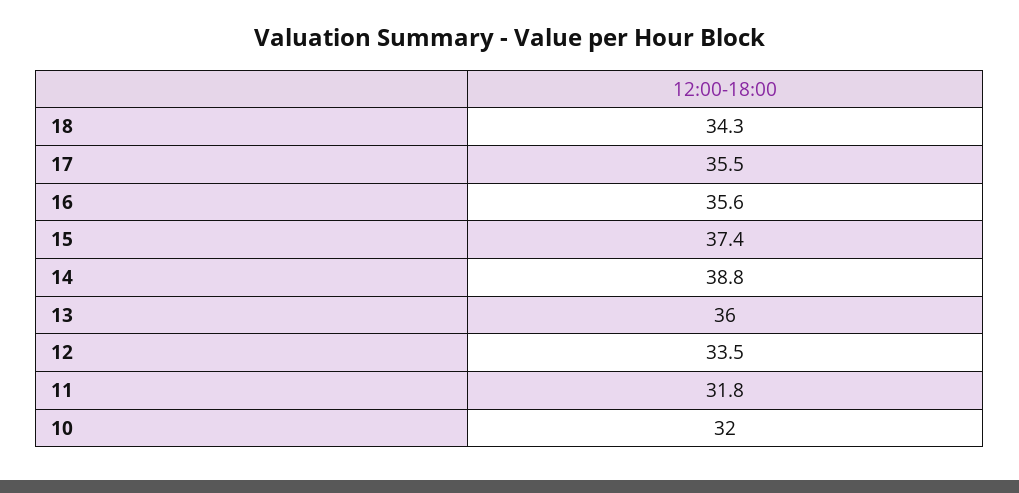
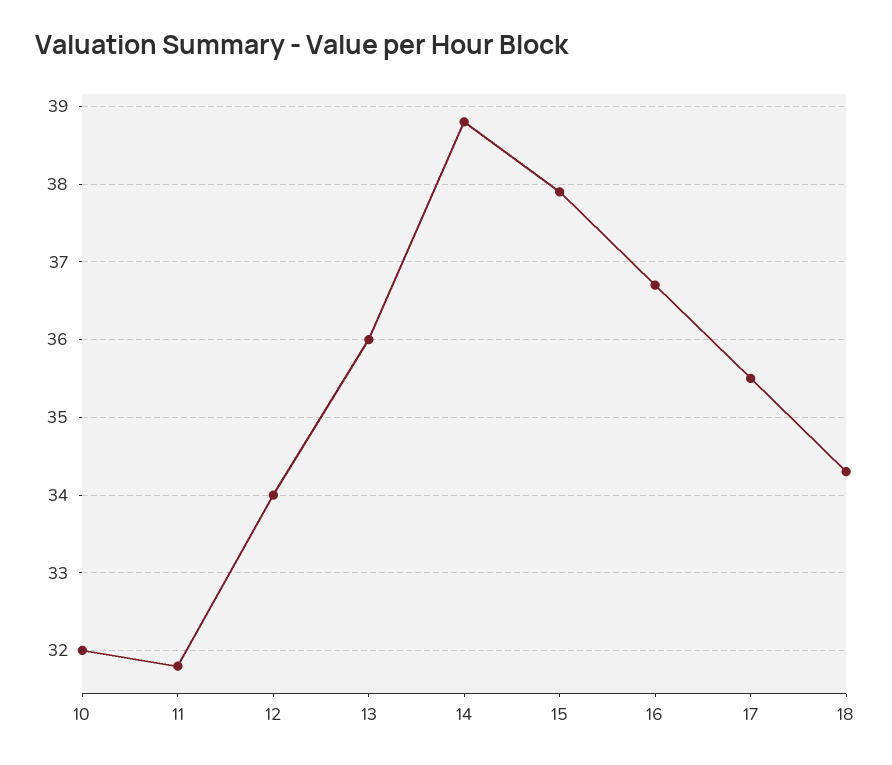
16: 35.6 -> 36.7
15: 37.4 -> 37.9
12: 33.5 -> 34

